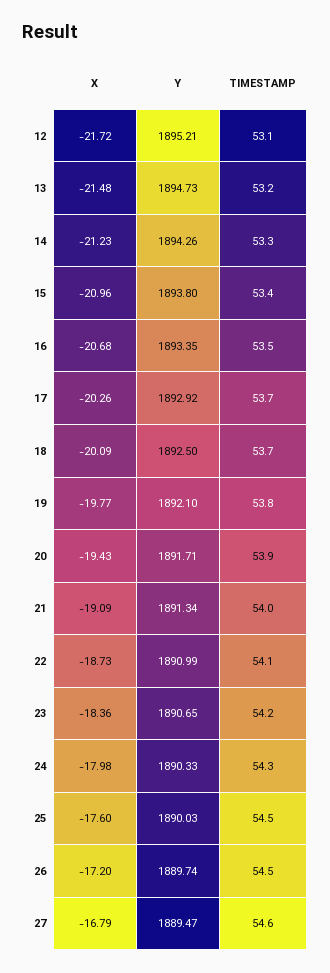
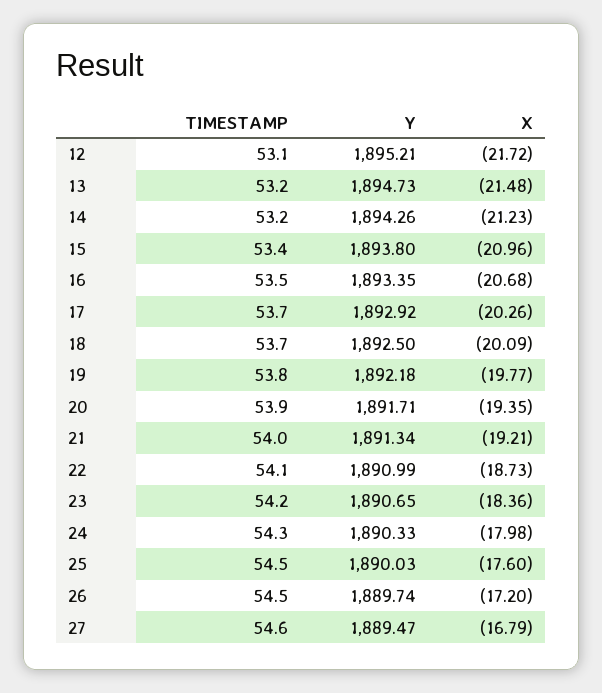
TIMESTAMP, 14: 53.3 -> 53.2
Y, 19: 1892.1 -> 1892.18
X, 20: -19.43 -> -19.35
X, 21: -19.09 -> -19.21

